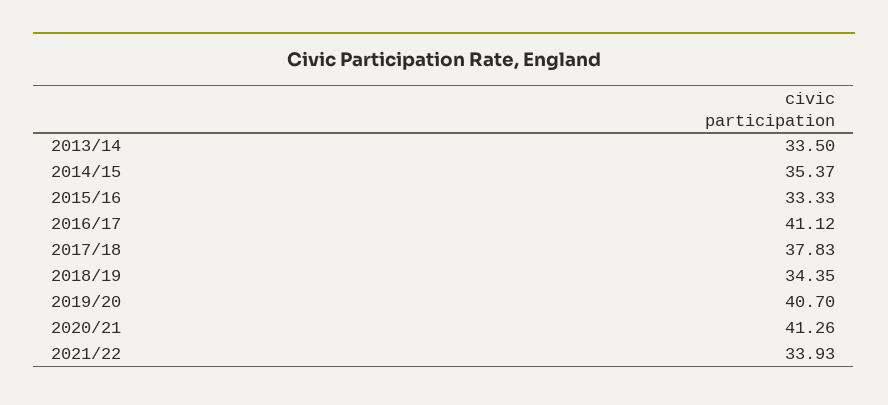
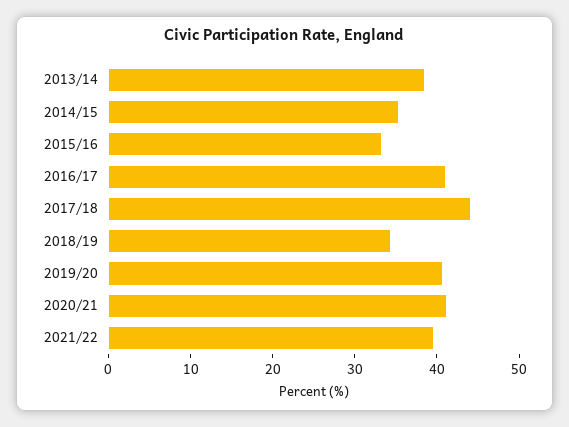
2013/14: 33.5 -> 38
2017/18: 37.83 -> 44
2021/22: 33.93 -> 40

